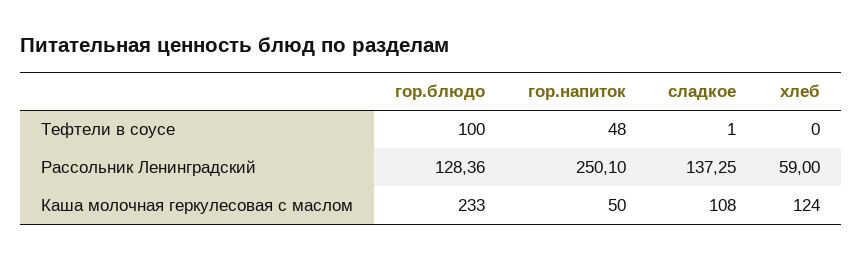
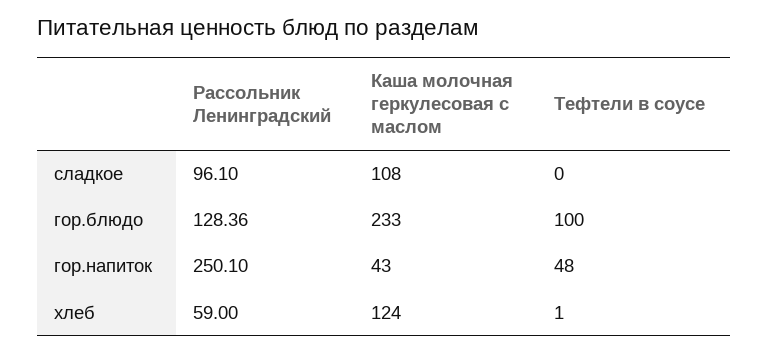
сладкое, Тефтели в соусе: 1 -> 0
хлеб, Тефтели в соусе: 0 -> 1
сладкое, Рассольник Ленинградский: 137.25 -> 96.1
гор.напиток, Каша молочная геркулесовая с маслом: 50 -> 43

